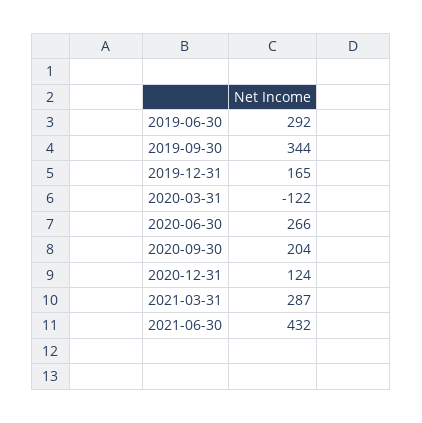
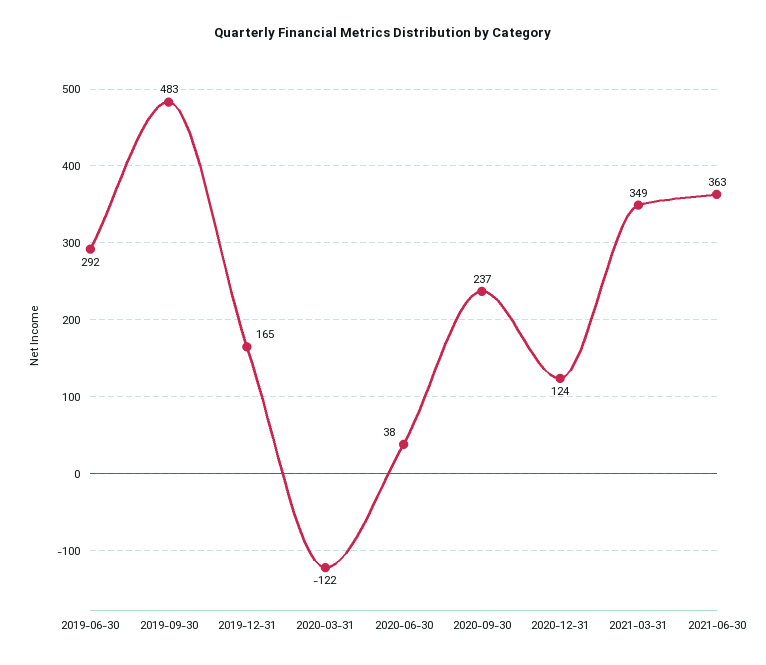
2019-09-30: 344 -> 483
2020-06-30: 266 -> 38
2020-09-30: 204 -> 237
2021-03-31: 287 -> 349
2021-06-30: 432 -> 363

